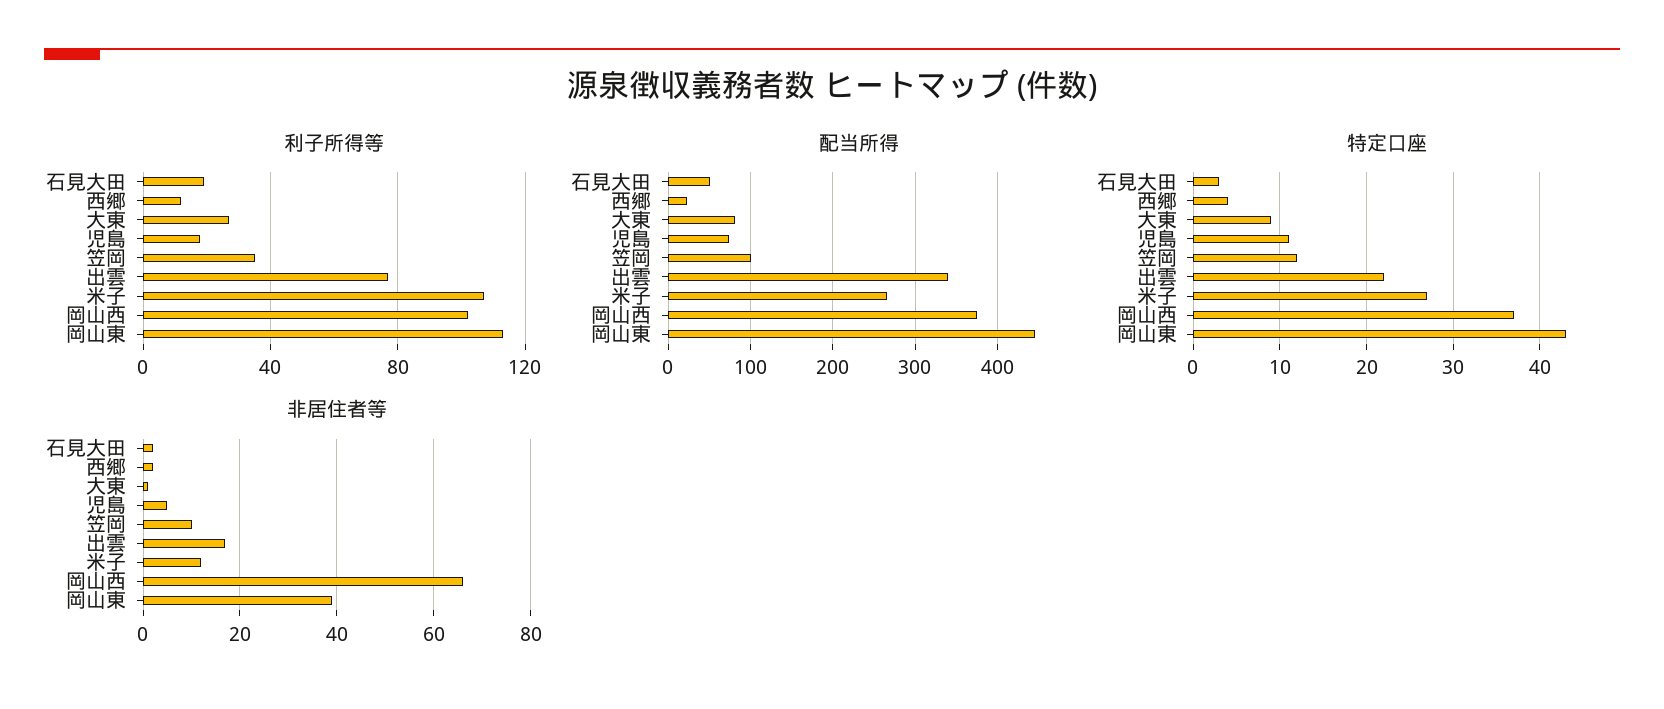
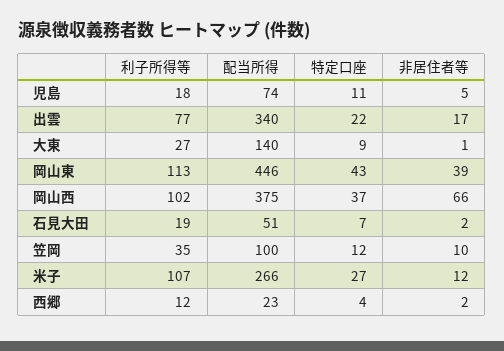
配当所得, 大東: 80 -> 140
特定口座, 石見大田: 3 -> 7

